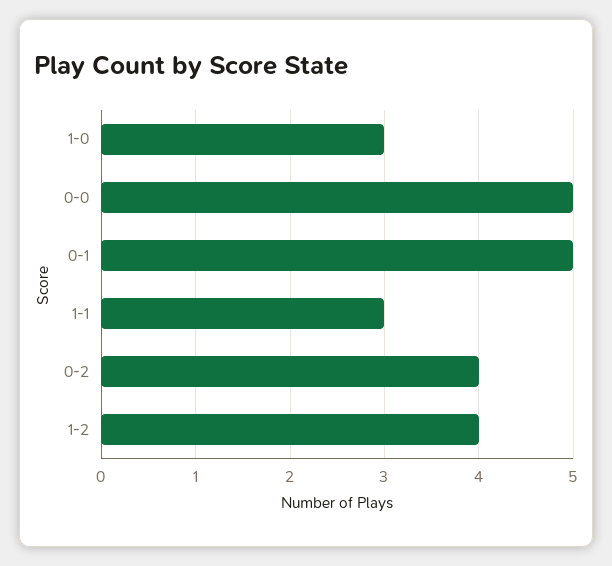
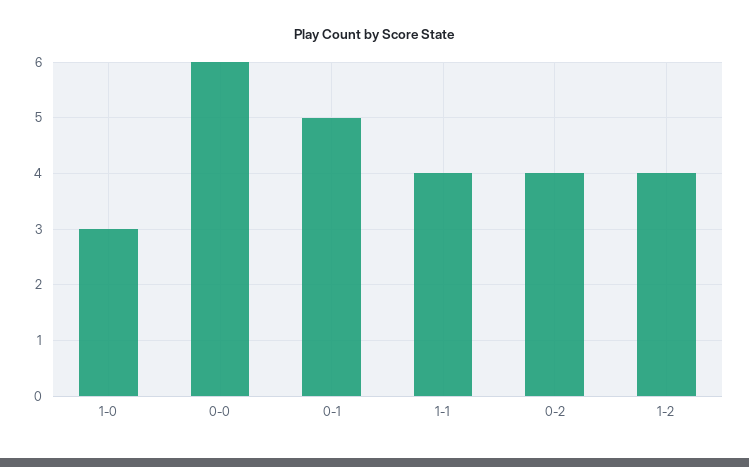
0-0: 5 -> 6
1-1: 3 -> 4

